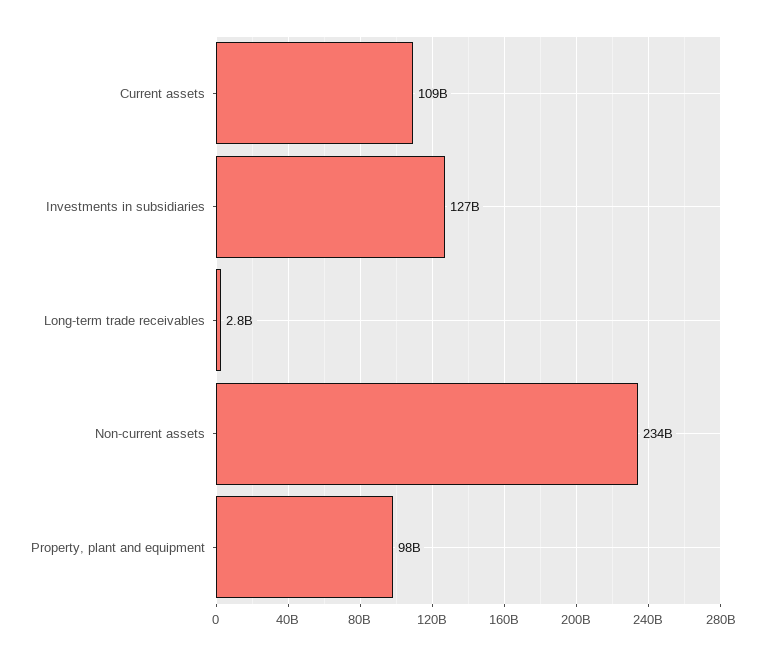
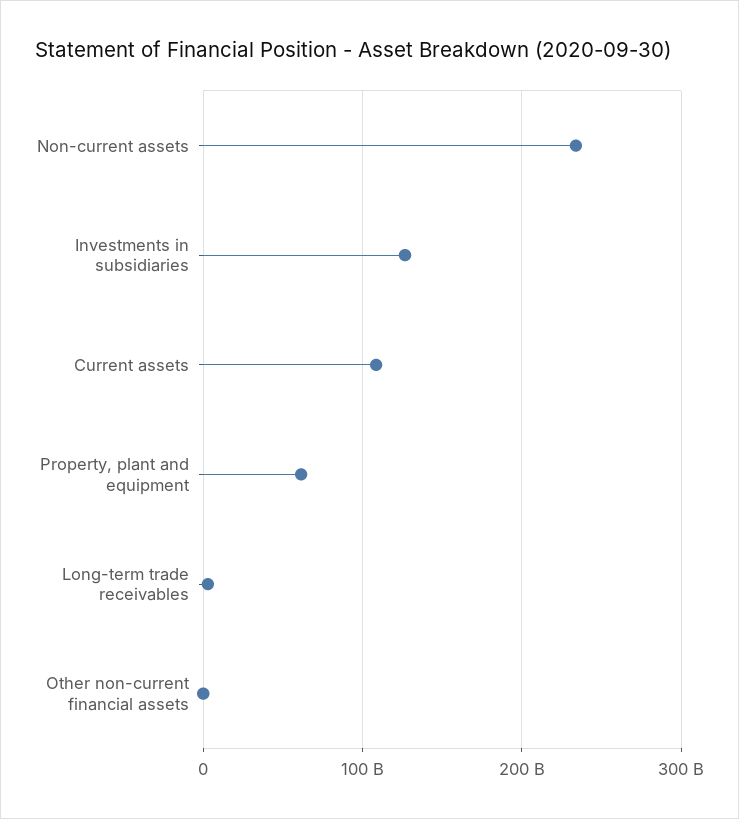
Property, plant and equipment: 98000000000 -> 60000000000
Other non-current financial assets: none -> 0

